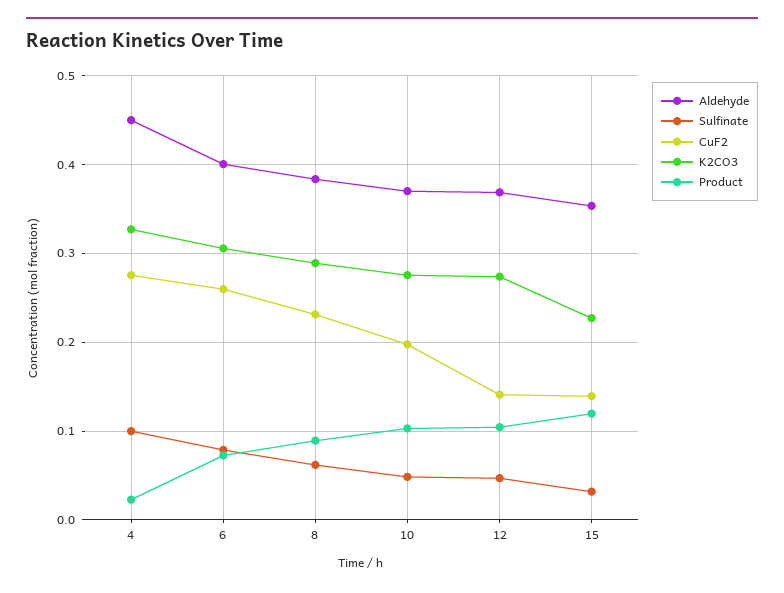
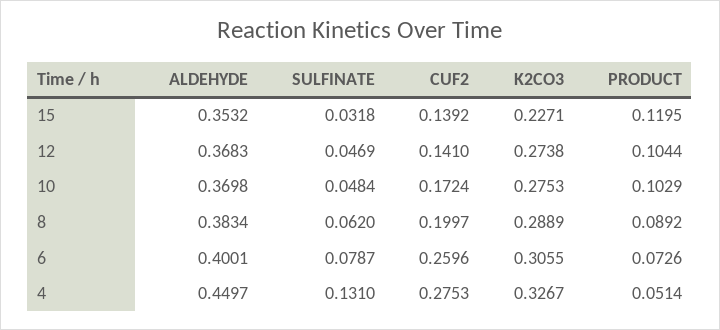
Sulfinate, 4: 0.1 -> 0.131
Product, 4: 0.02 -> 0.0514
CuF2, 8: 0.23 -> 0.1997
CuF2, 10: 0.2 -> 0.1724

